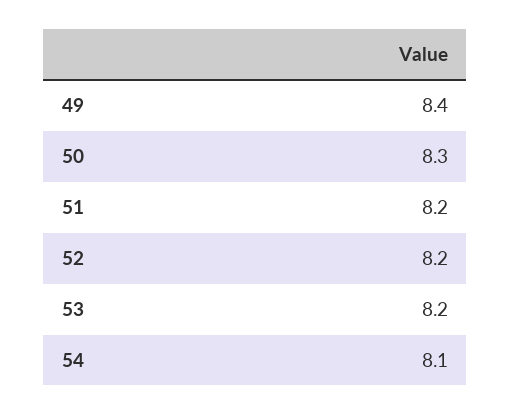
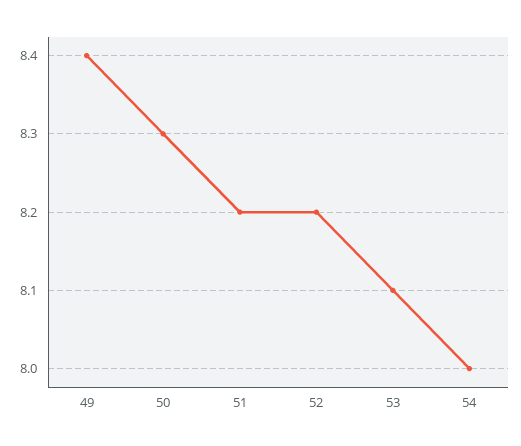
53: 8.2 -> 8.1
54: 8.1 -> 8

